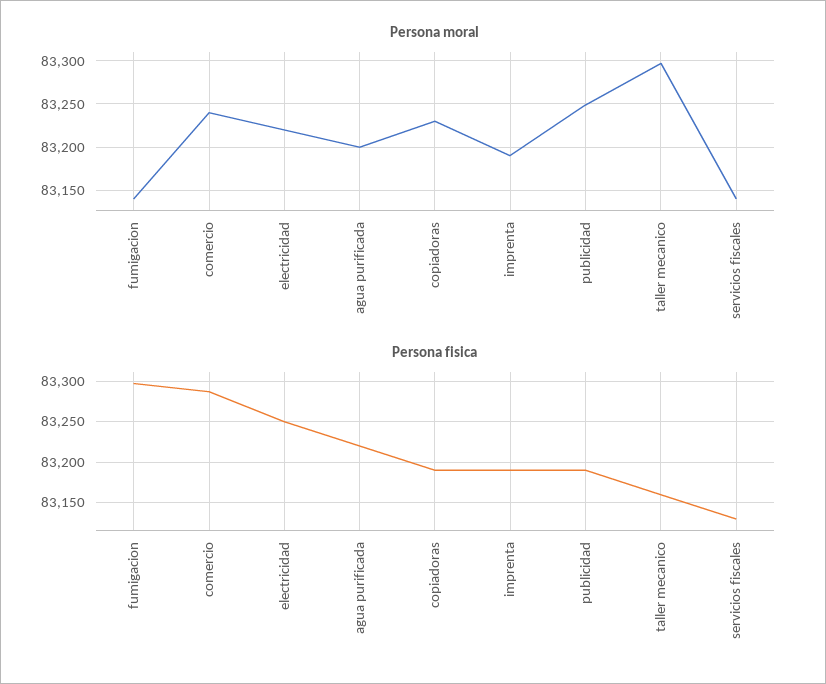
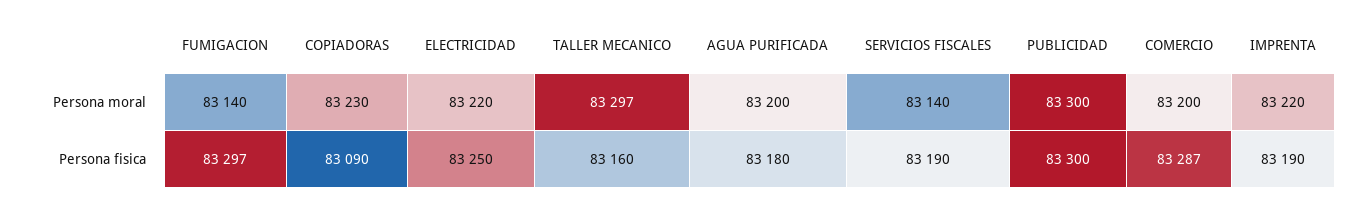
Persona moral, comercio: 83240 -> 83200
Persona moral, imprenta: 83190 -> 83220
Persona moral, publicidad: 83250 -> 83300
Persona fisica, agua purificada: 83220 -> 83180
Persona fisica, copiadoras: 83190 -> 83090
Persona fisica, publicidad: 83190 -> 83300
Persona fisica, servicios fiscales: 83130 -> 83190

